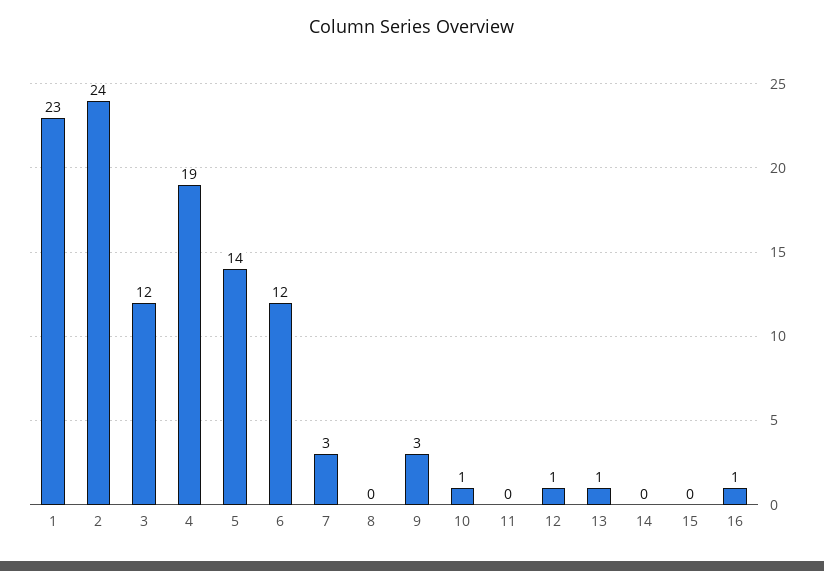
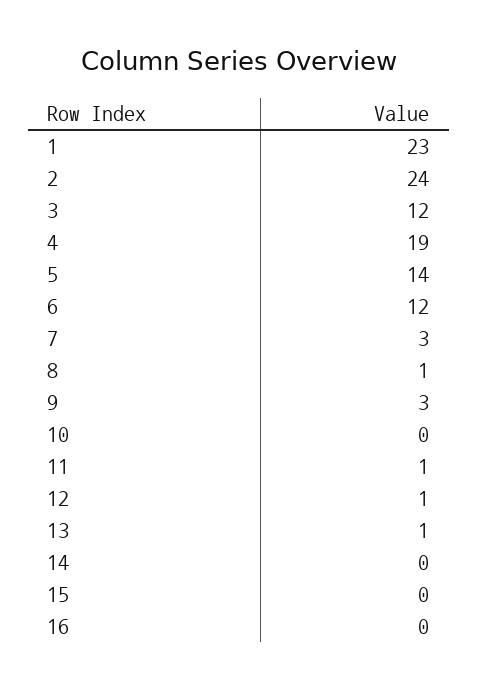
8: 0 -> 1
10: 1 -> 0
11: 0 -> 1
16: 1 -> 0

